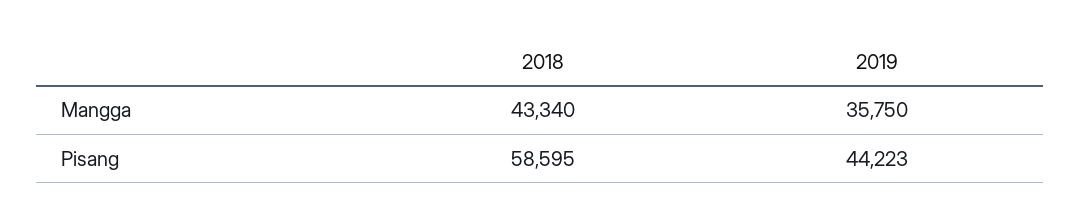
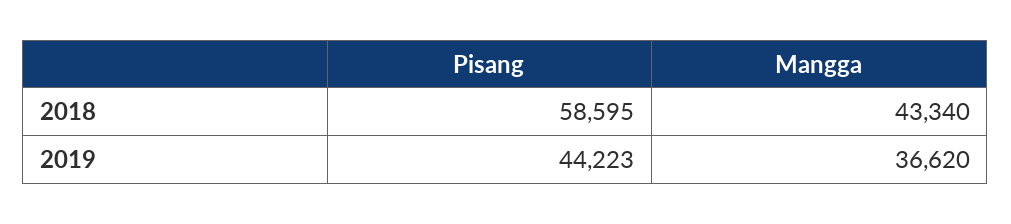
2019, Mangga: 35750 -> 36620

